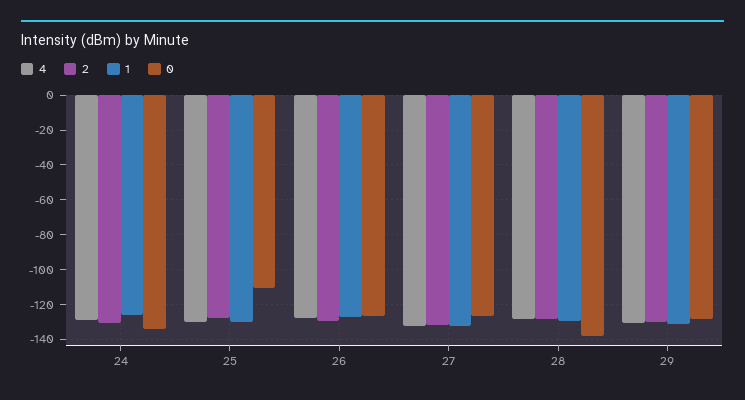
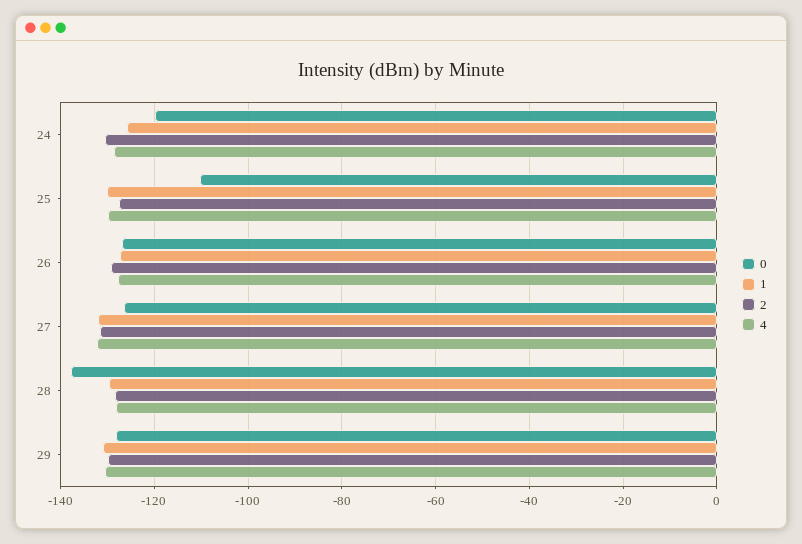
0, 24: -135 -> -120

